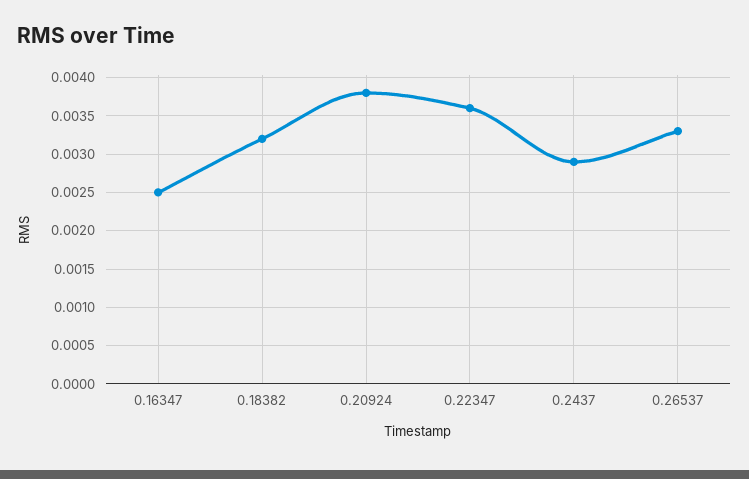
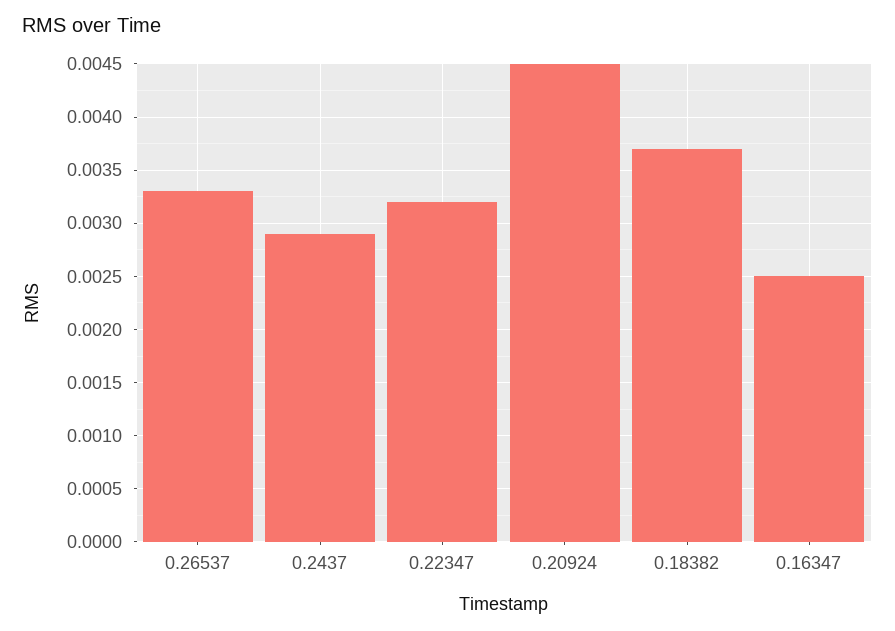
0.18382: 0.0032 -> 0.0037
0.20924: 0.0038 -> 0.0045
0.22347: 0.0036 -> 0.0032

